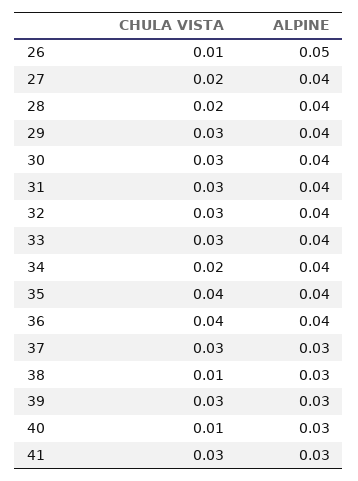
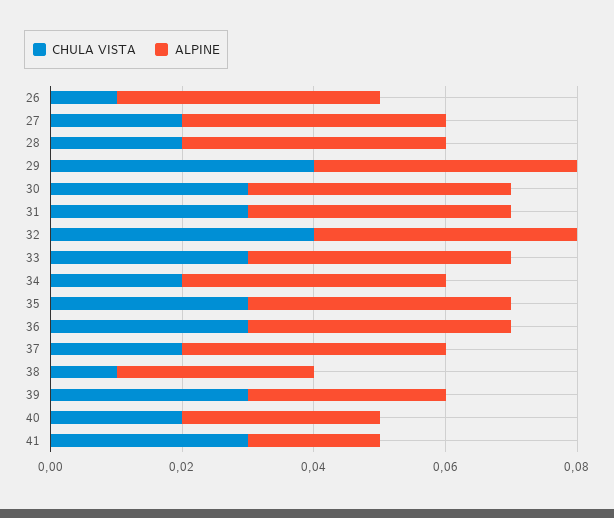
ALPINE, 26: 0.05 -> 0.04
CHULA VISTA, 29: 0.03 -> 0.04
CHULA VISTA, 32: 0.03 -> 0.04
CHULA VISTA, 35: 0.04 -> 0.03
CHULA VISTA, 36: 0.04 -> 0.03
CHULA VISTA, 37: 0.03 -> 0.02
ALPINE, 37: 0.03 -> 0.04
CHULA VISTA, 40: 0.01 -> 0.02
ALPINE, 41: 0.03 -> 0.02

